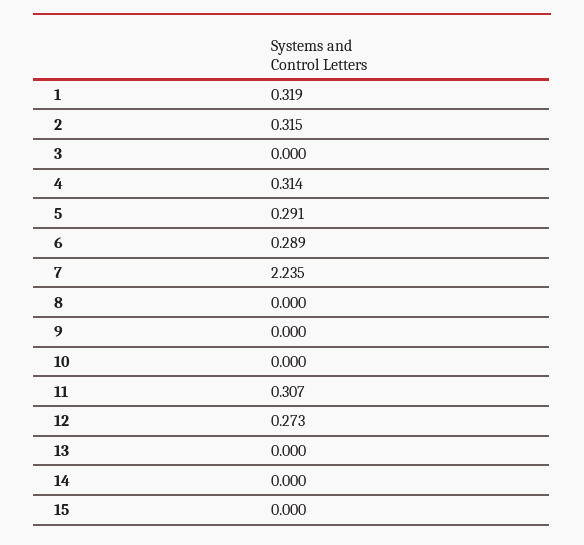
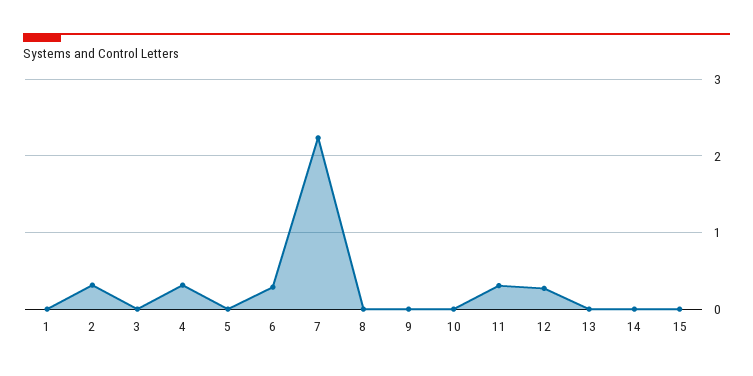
1: 0.319 -> 0
5: 0.291 -> 0

